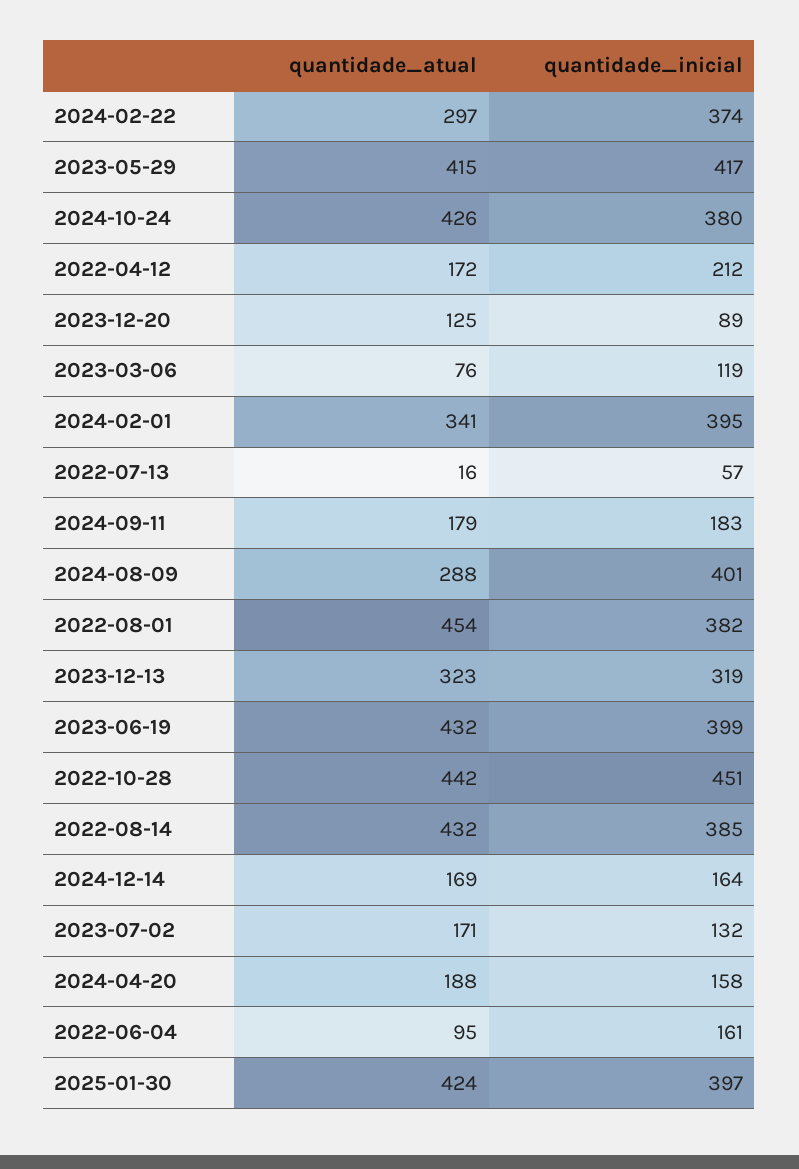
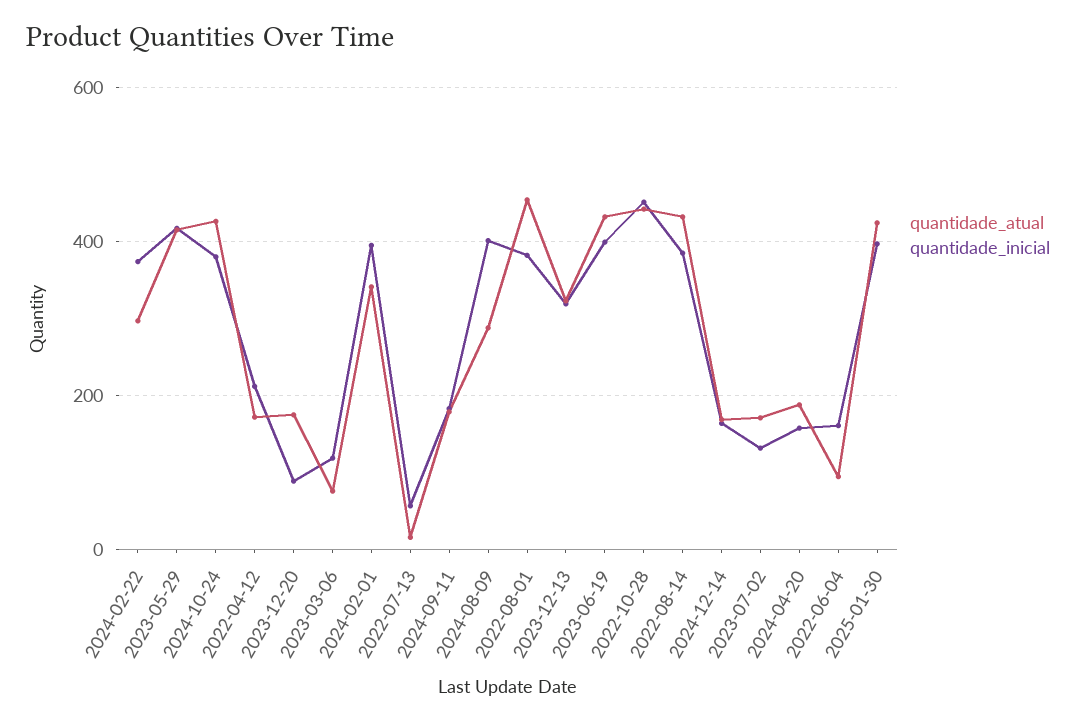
quantidade_atual, 2023-12-20: 125 -> 180

